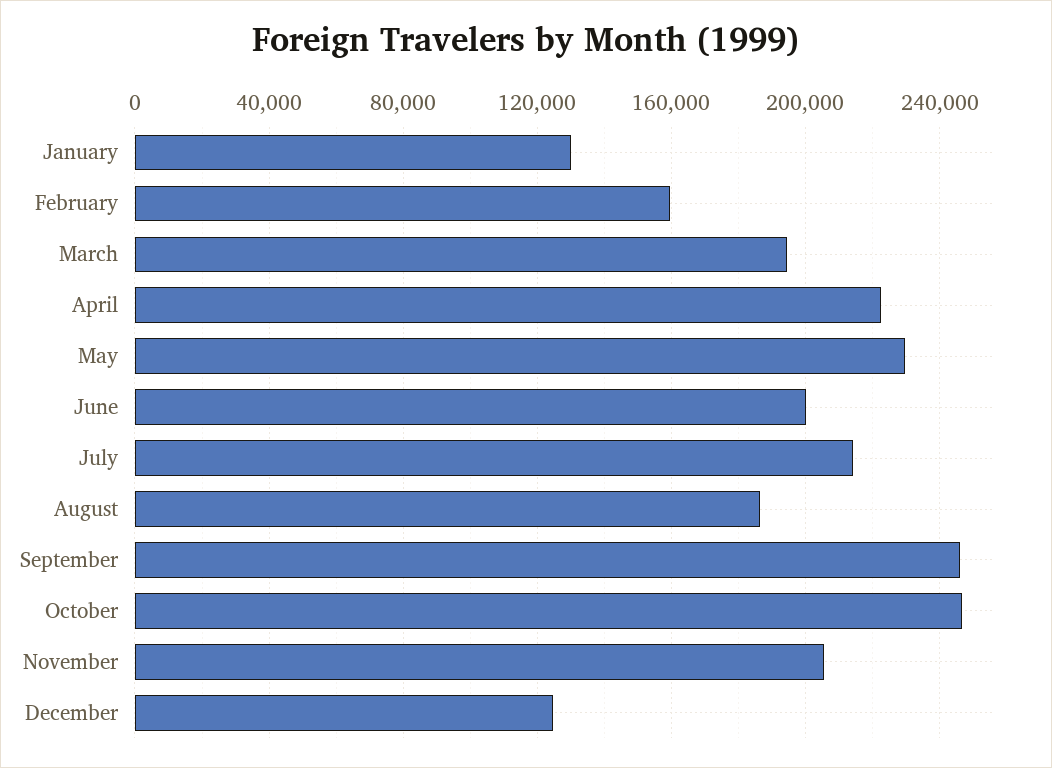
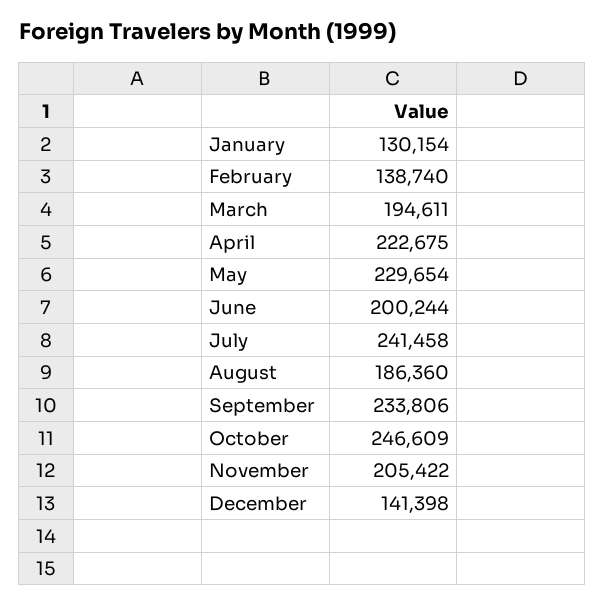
February: 160000 -> 138740
July: 215000 -> 241458
September: 245000 -> 233806
December: 125000 -> 141398

